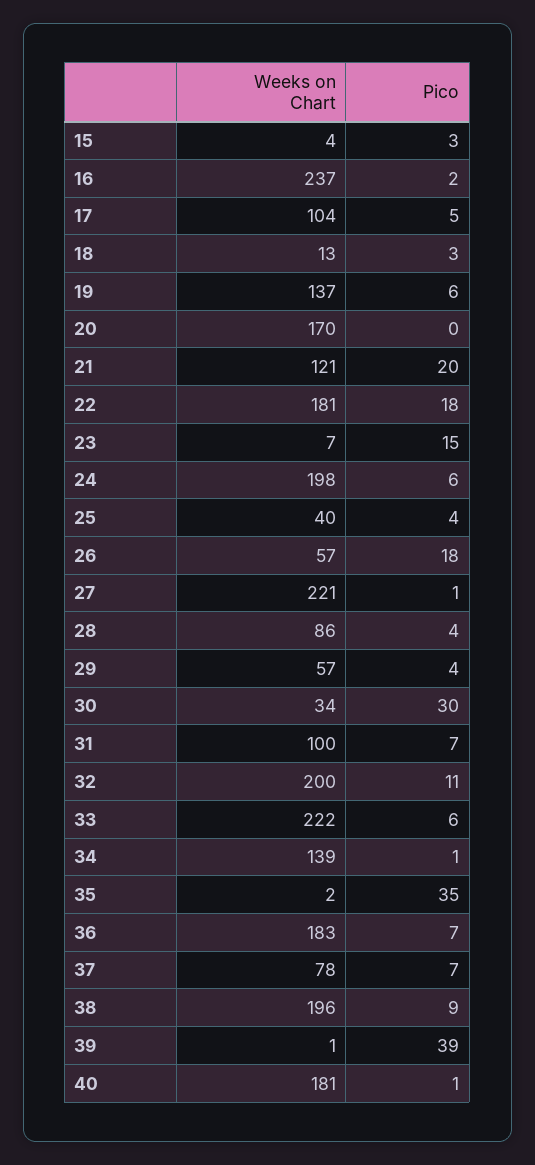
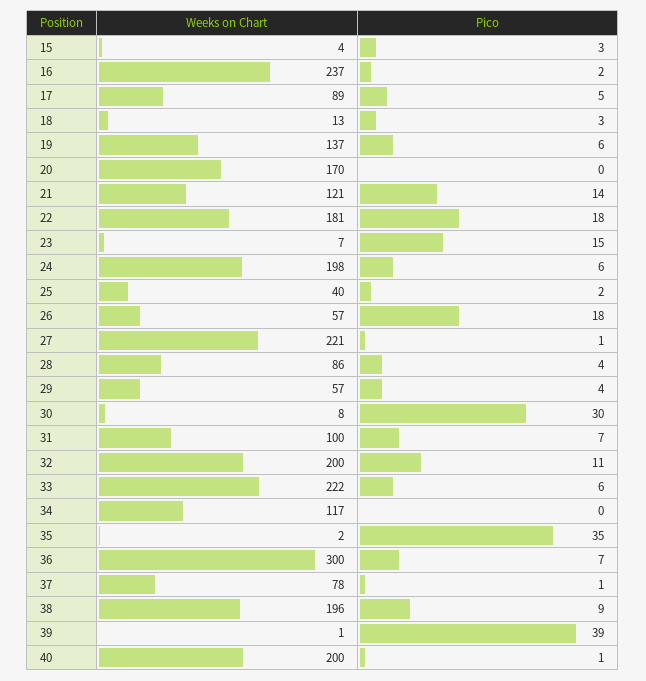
Weeks on Chart, 17: 104 -> 89
Pico, 21: 20 -> 14
Pico, 25: 4 -> 2
Weeks on Chart, 30: 34 -> 8
Weeks on Chart, 34: 139 -> 117
Pico, 34: 1 -> 0
Weeks on Chart, 36: 183 -> 300
Pico, 37: 7 -> 1
Weeks on Chart, 40: 181 -> 200

